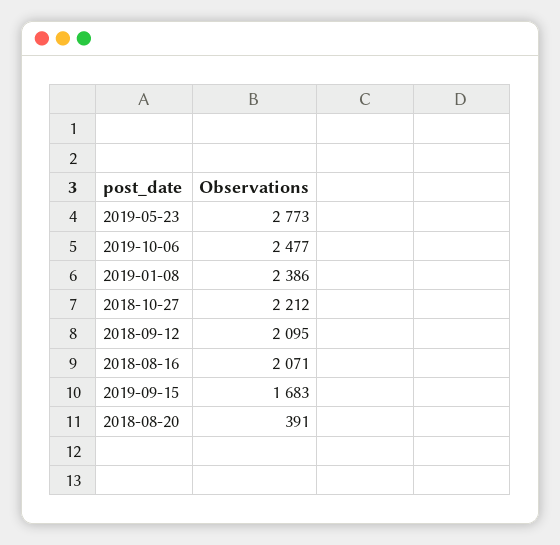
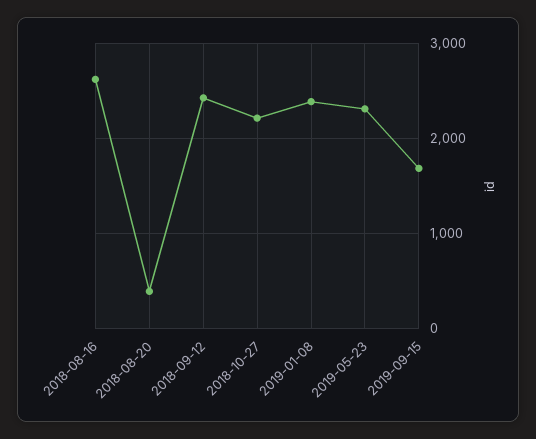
2019-05-23: 2773 -> 2300
2019-10-06: 2477 -> none
2018-09-12: 2095 -> 2400
2018-08-16: 2071 -> 2600

